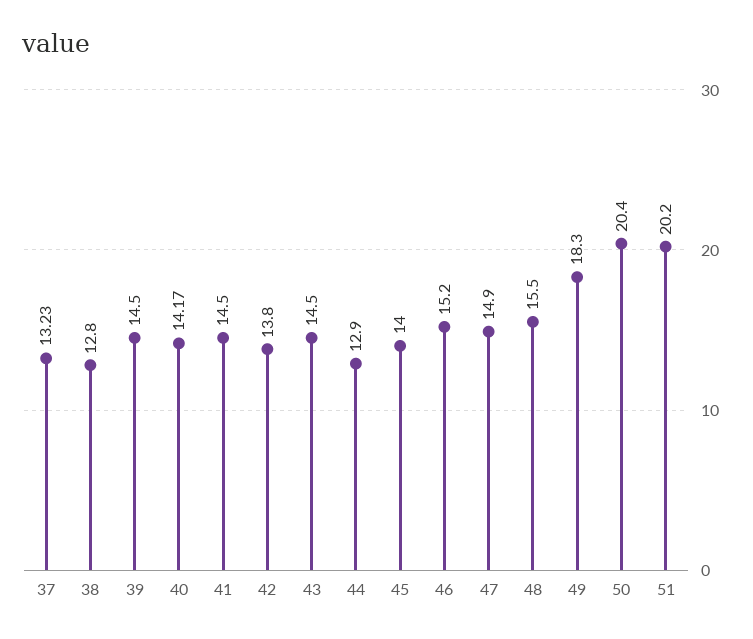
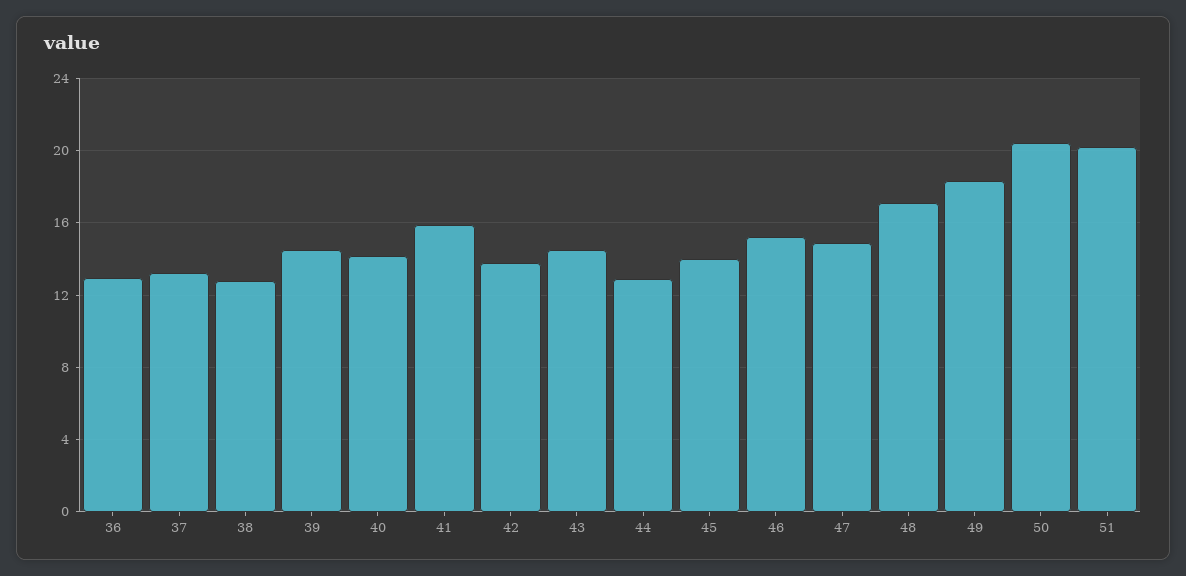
41: 14.5 -> 16
48: 15.5 -> 17
36: none -> 13

